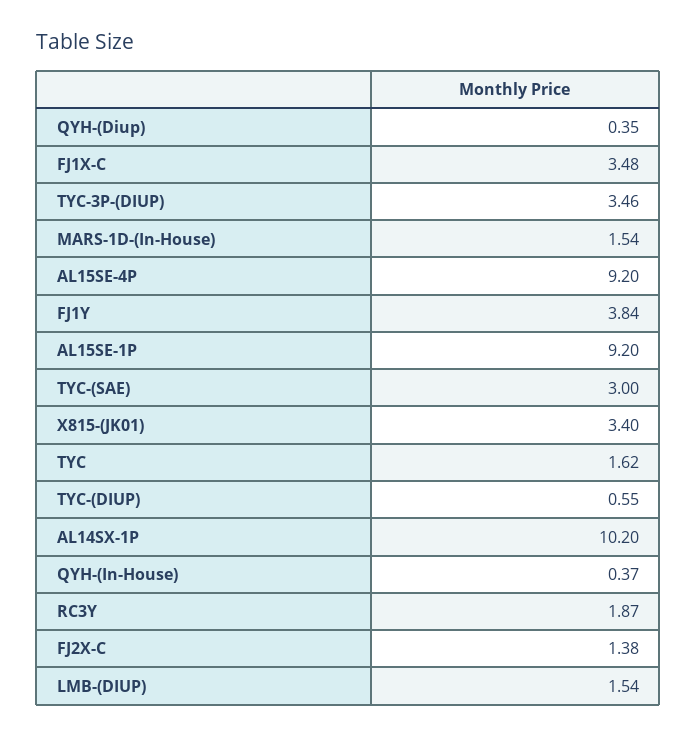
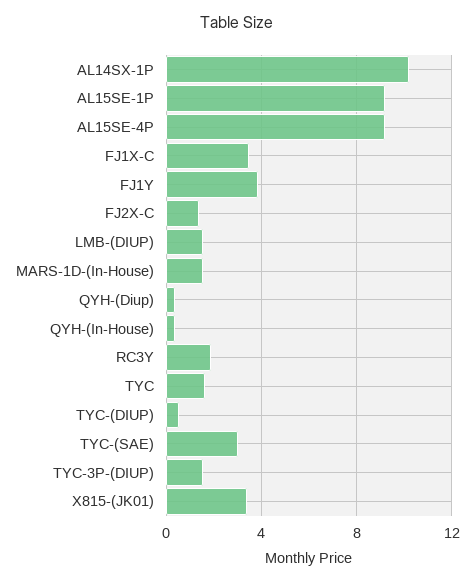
TYC-3P-(DIUP): 3.46 -> 1.5

